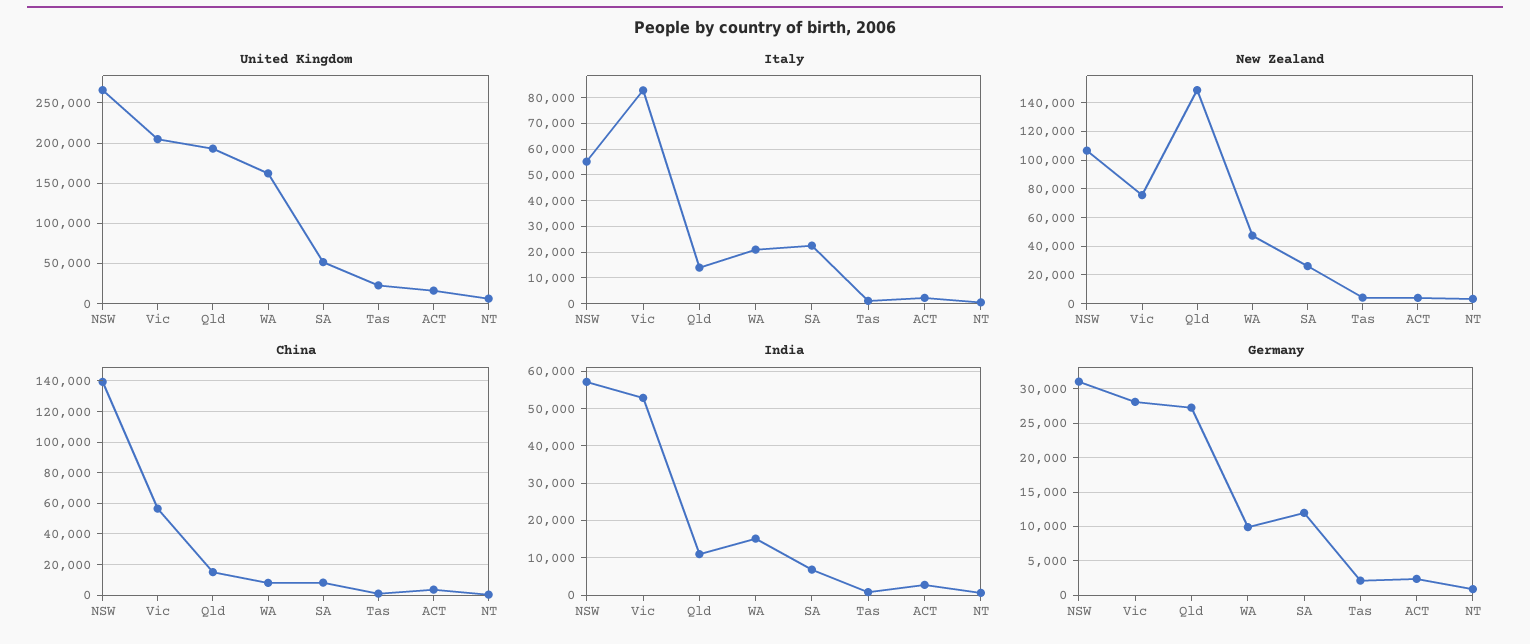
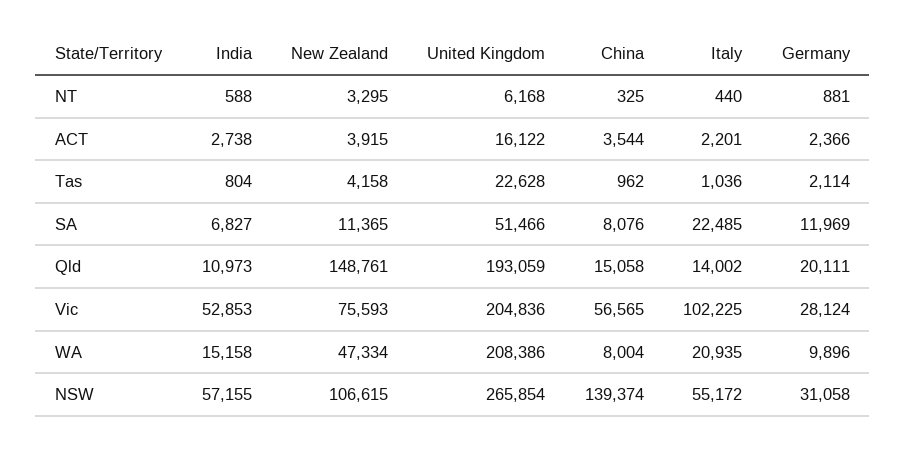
United Kingdom, WA: 160000 -> 208386
Italy, Vic: 82500 -> 102225
New Zealand, SA: 25000 -> 11365
Germany, Qld: 27000 -> 20111

